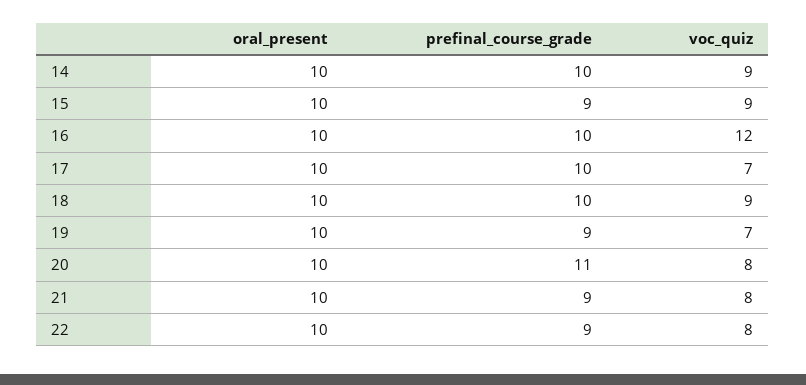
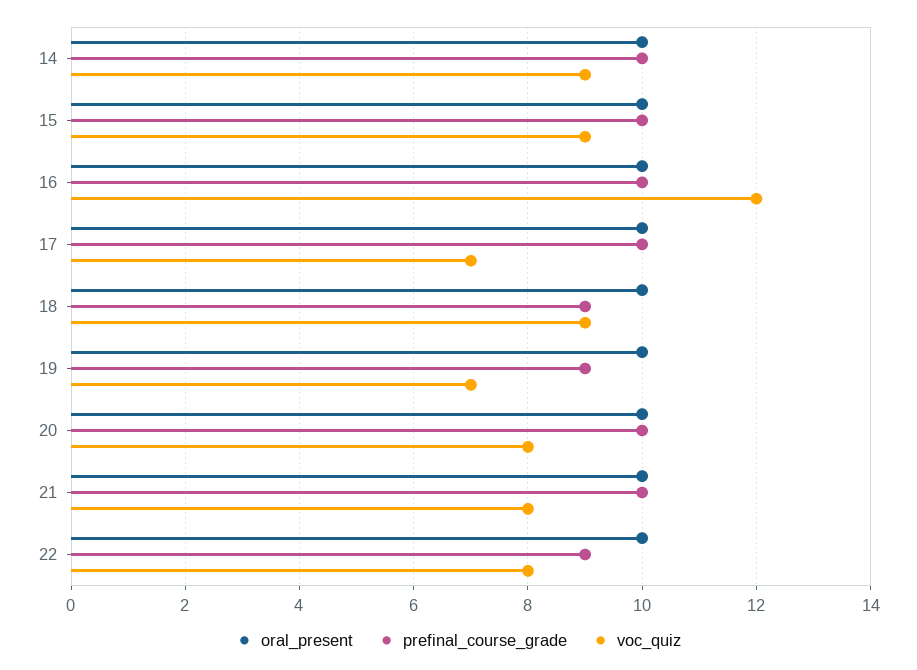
prefinal_course_grade, 15: 9 -> 10
prefinal_course_grade, 18: 10 -> 9
prefinal_course_grade, 20: 11 -> 10
prefinal_course_grade, 21: 9 -> 10

